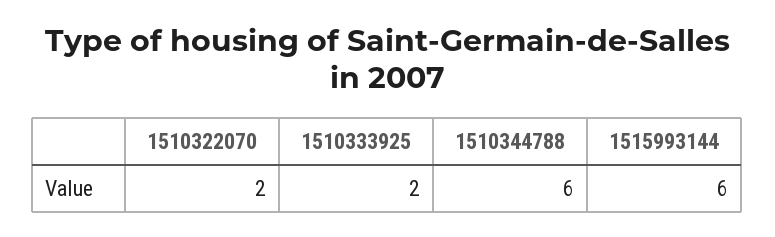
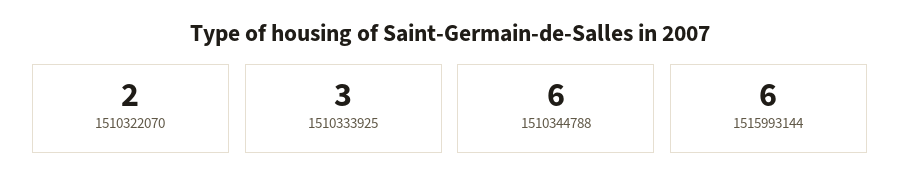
1510333925: 2 -> 3

